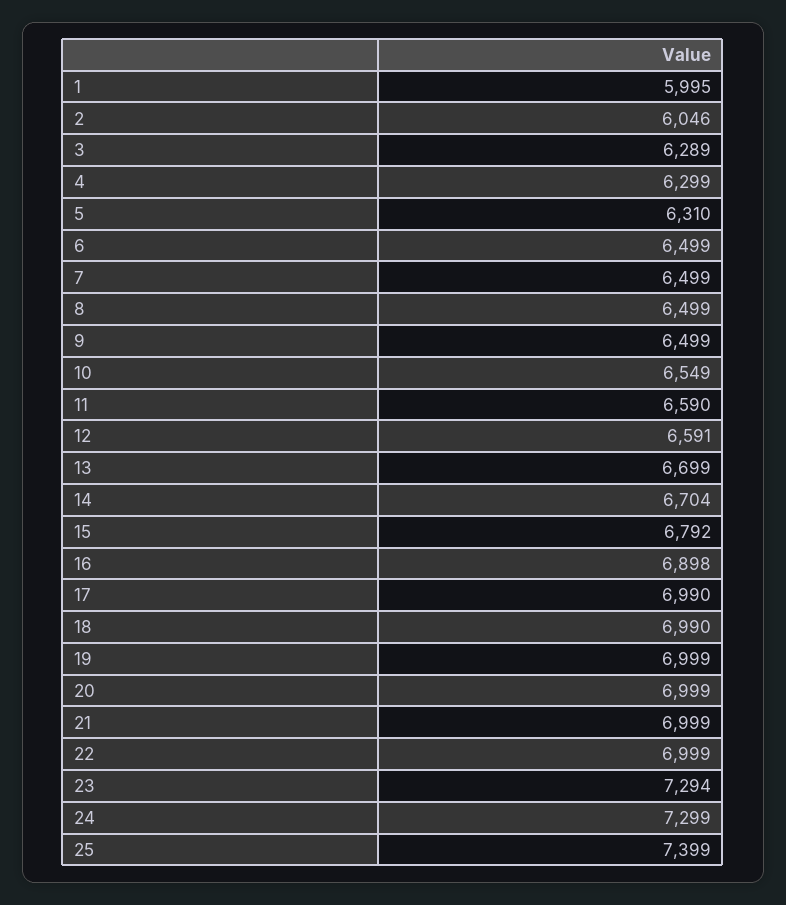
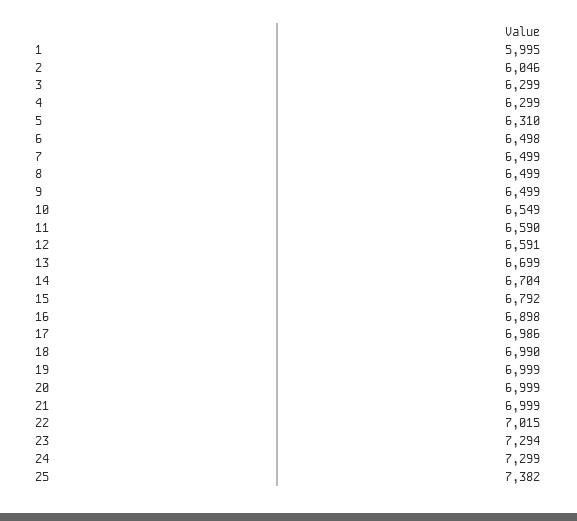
3: 6289 -> 6299
6: 6499 -> 6498
17: 6990 -> 6986
22: 6999 -> 7015
25: 7399 -> 7382

